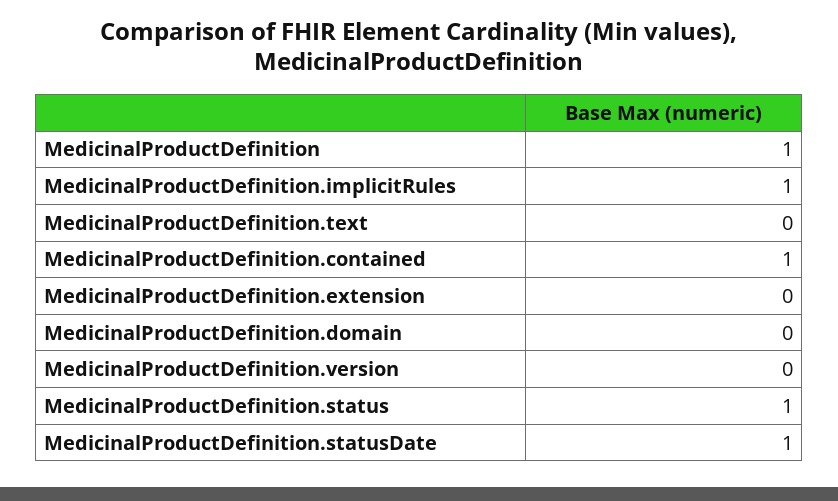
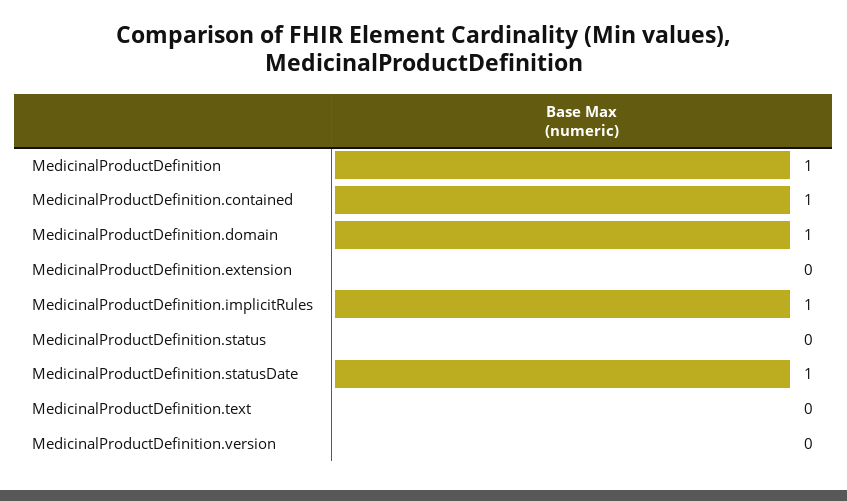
MedicinalProductDefinition.domain: 0 -> 1
MedicinalProductDefinition.status: 1 -> 0

